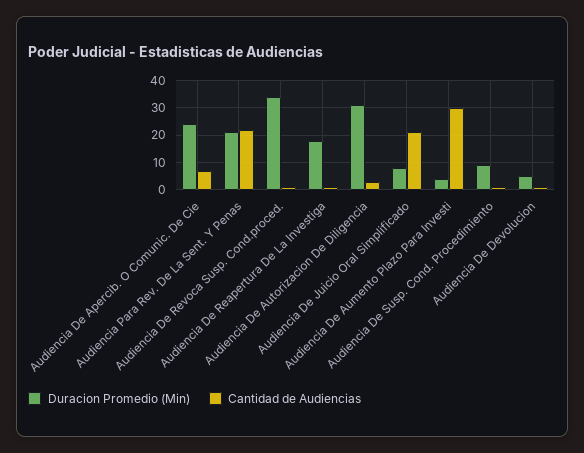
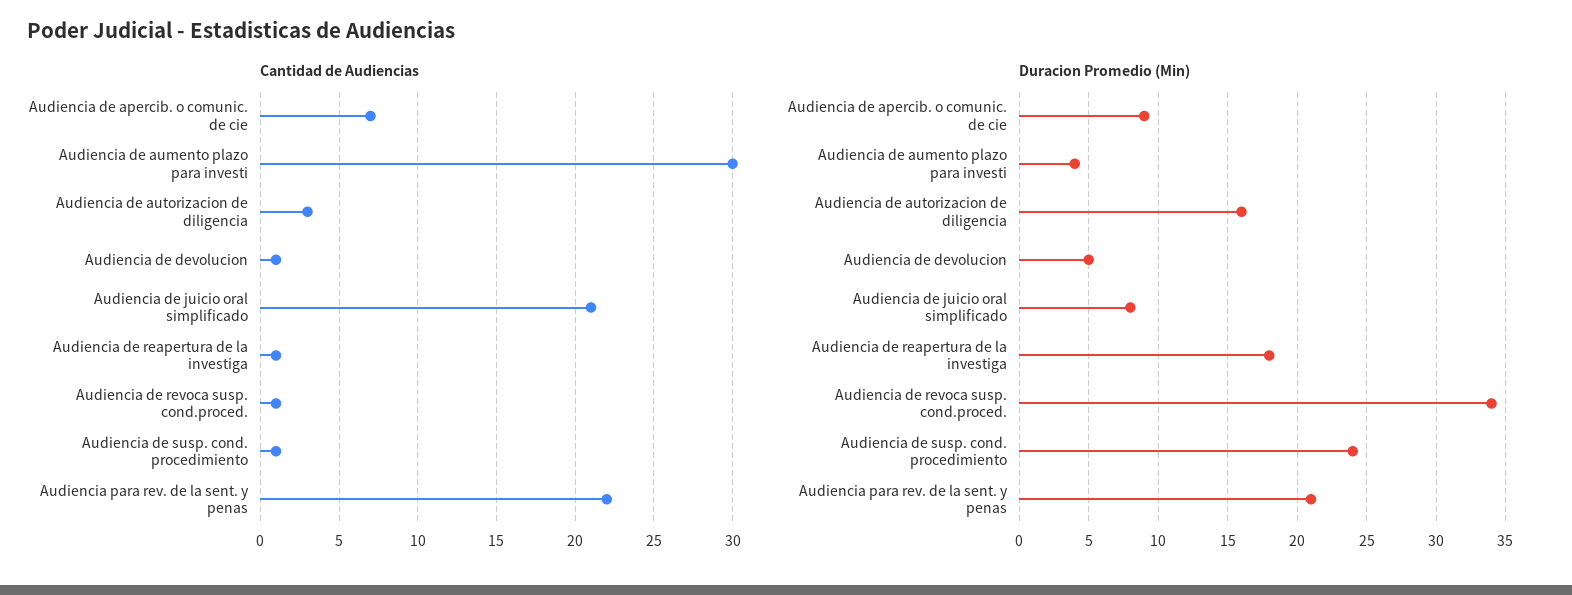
Duracion Promedio (Min), Audiencia De Apercib. O Comunic. De Cie: 25 -> 9
Duracion Promedio (Min), Audiencia De Autorizacion De Diligencia: 30 -> 16
Duracion Promedio (Min), Audiencia De Susp. Cond. Procedimiento: 10 -> 24

